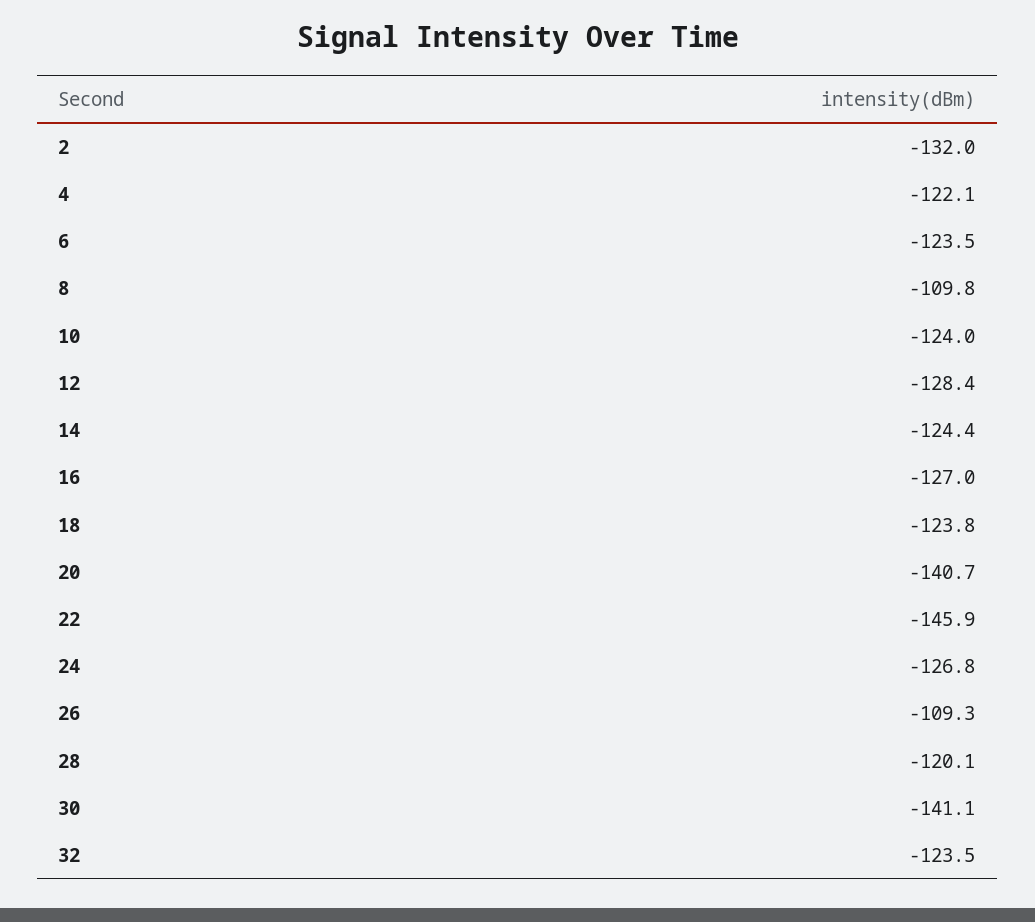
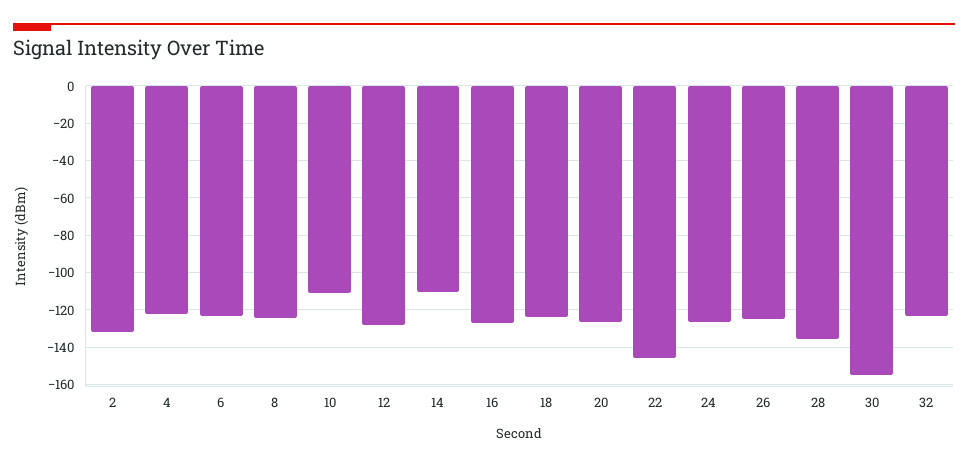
8: -109.8 -> -125
10: -124 -> -110
14: -124.4 -> -110
20: -140.7 -> -125
26: -109.3 -> -125
28: -120.1 -> -135
30: -141.1 -> -155

